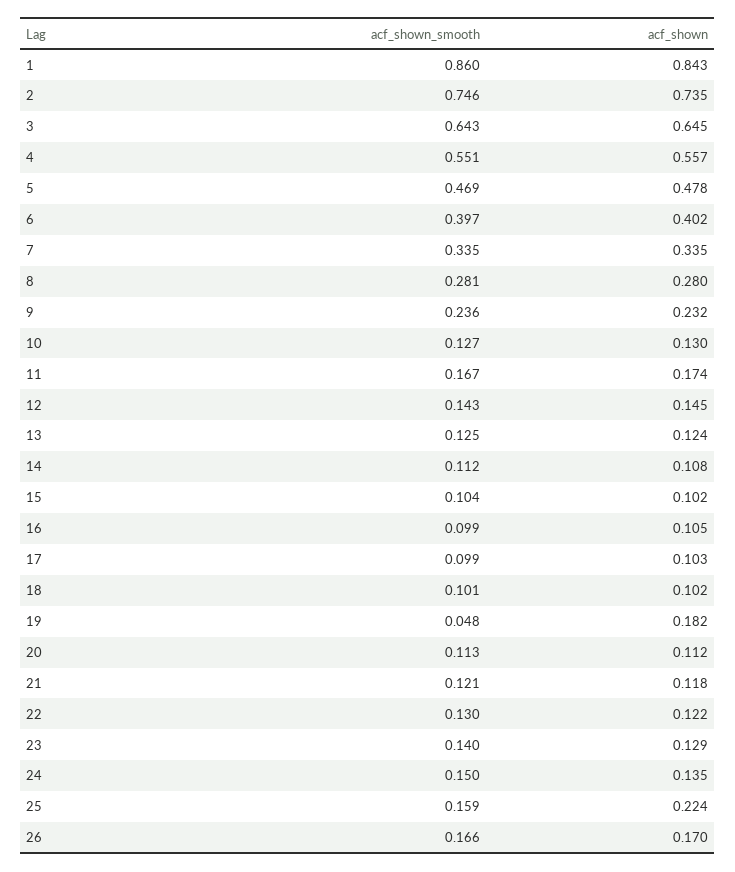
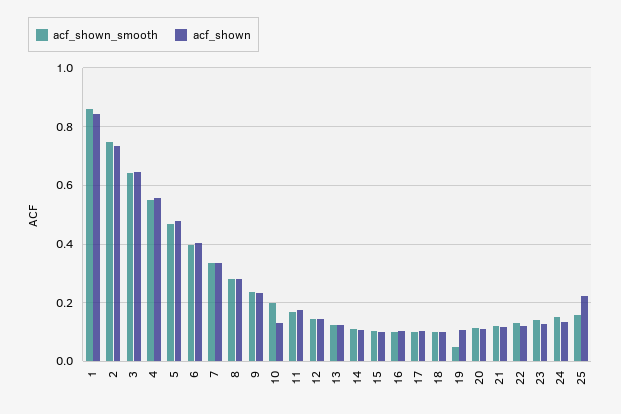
acf_shown_smooth, 10: 0.127 -> 0.2
acf_shown, 19: 0.182 -> 0.1
acf_shown_smooth, 26: 0.166 -> none
acf_shown, 26: 0.17 -> none

